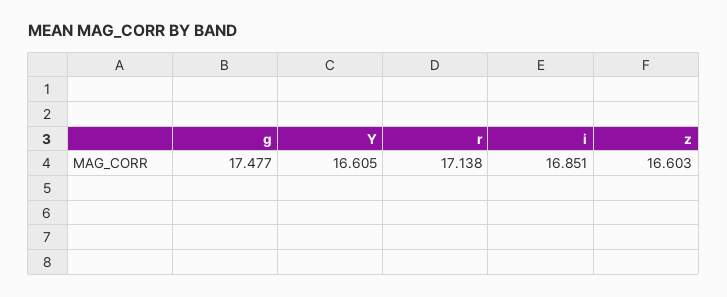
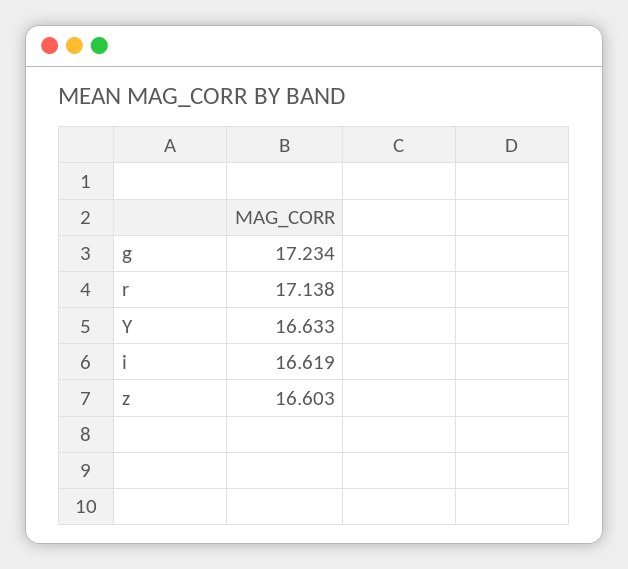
g: 17.477 -> 17.234
Y: 16.605 -> 16.633
i: 16.851 -> 16.619

